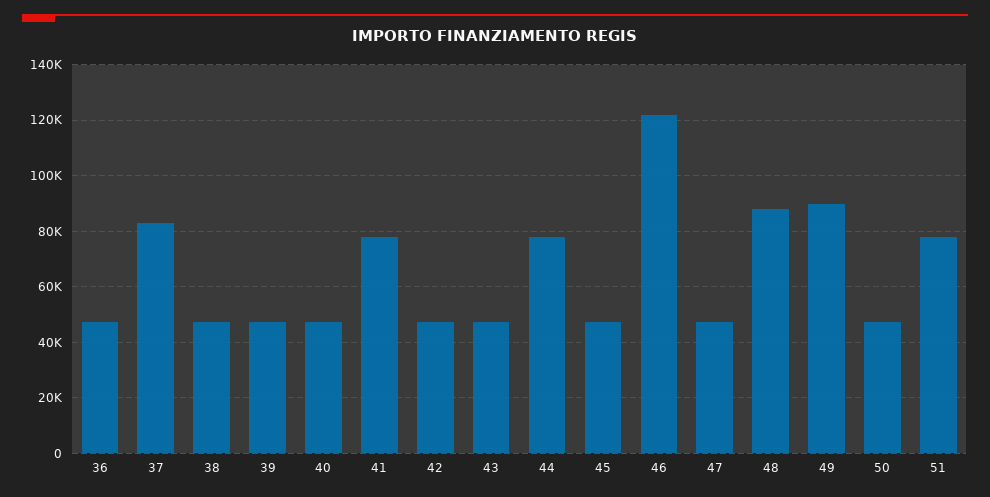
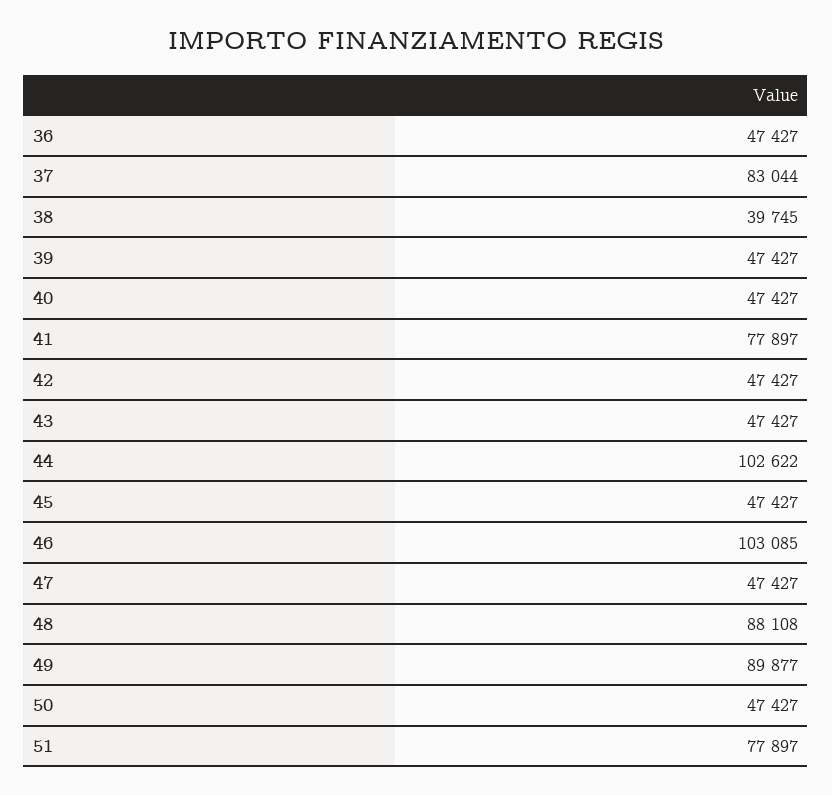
38: 47500 -> 39745
44: 77500 -> 102622
46: 122500 -> 103085

